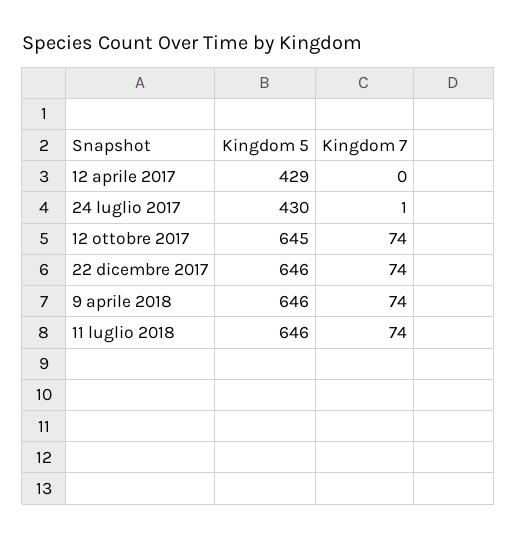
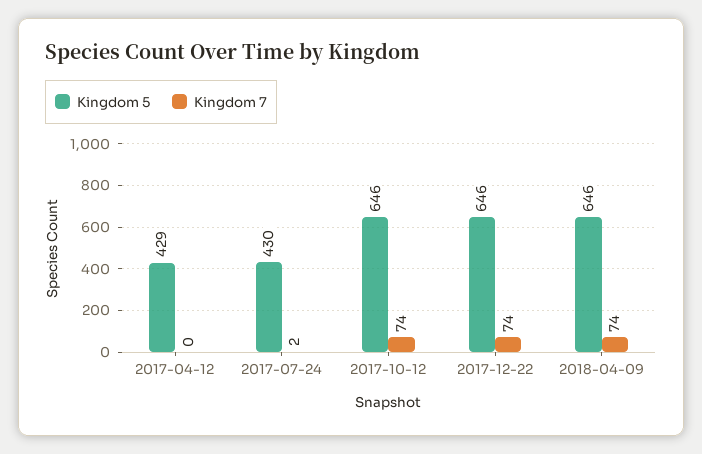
Kingdom 7, 24 luglio 2017: 1 -> 2
Kingdom 5, 12 ottobre 2017: 645 -> 646
Kingdom 5, 11 luglio 2018: 646 -> none
Kingdom 7, 11 luglio 2018: 74 -> none

